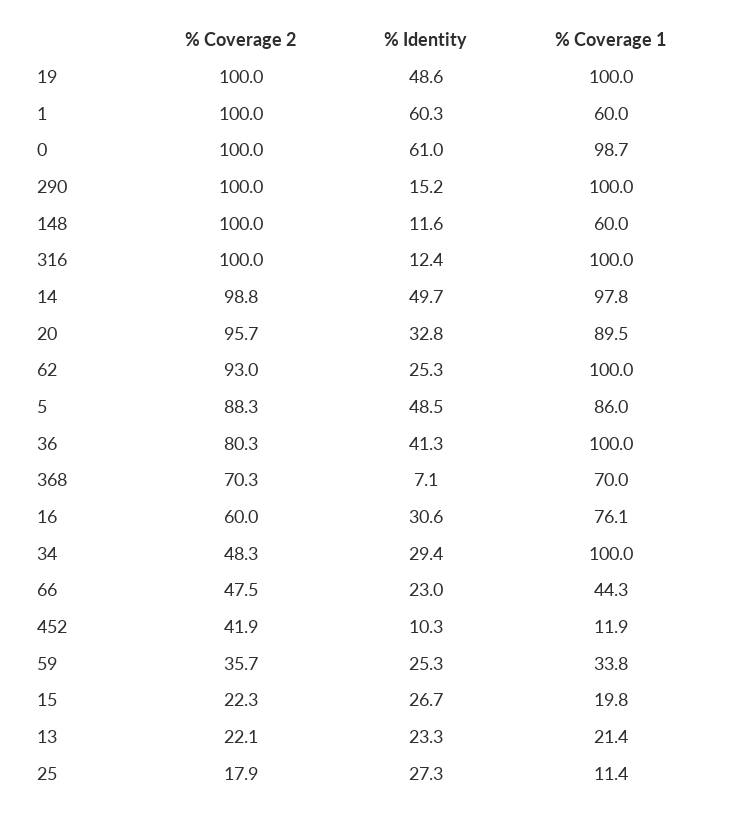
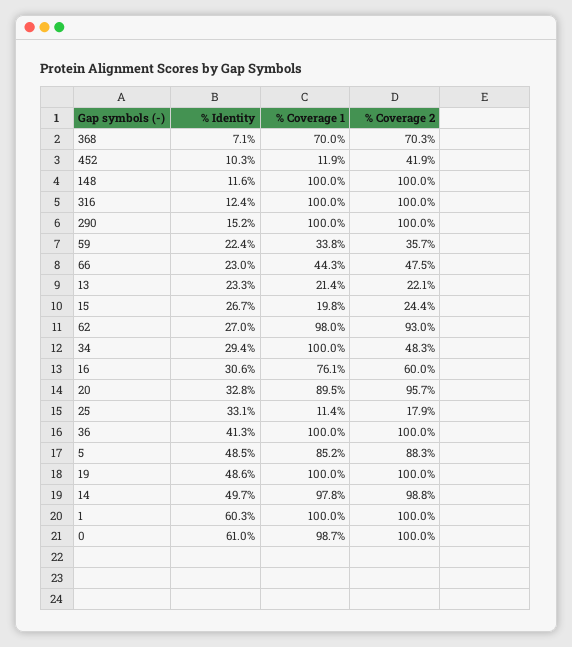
% Coverage 1, 1: 60 -> 100
% Coverage 1, 148: 60 -> 100
% Identity, 62: 25.3 -> 27
% Coverage 1, 62: 100 -> 98
% Coverage 1, 5: 86 -> 85.2
% Coverage 2, 36: 80.3 -> 100
% Identity, 59: 25.3 -> 22.4
% Coverage 2, 15: 22.3 -> 24.4
% Identity, 25: 27.3 -> 33.1

